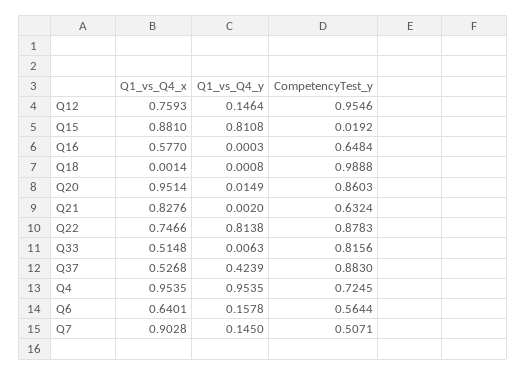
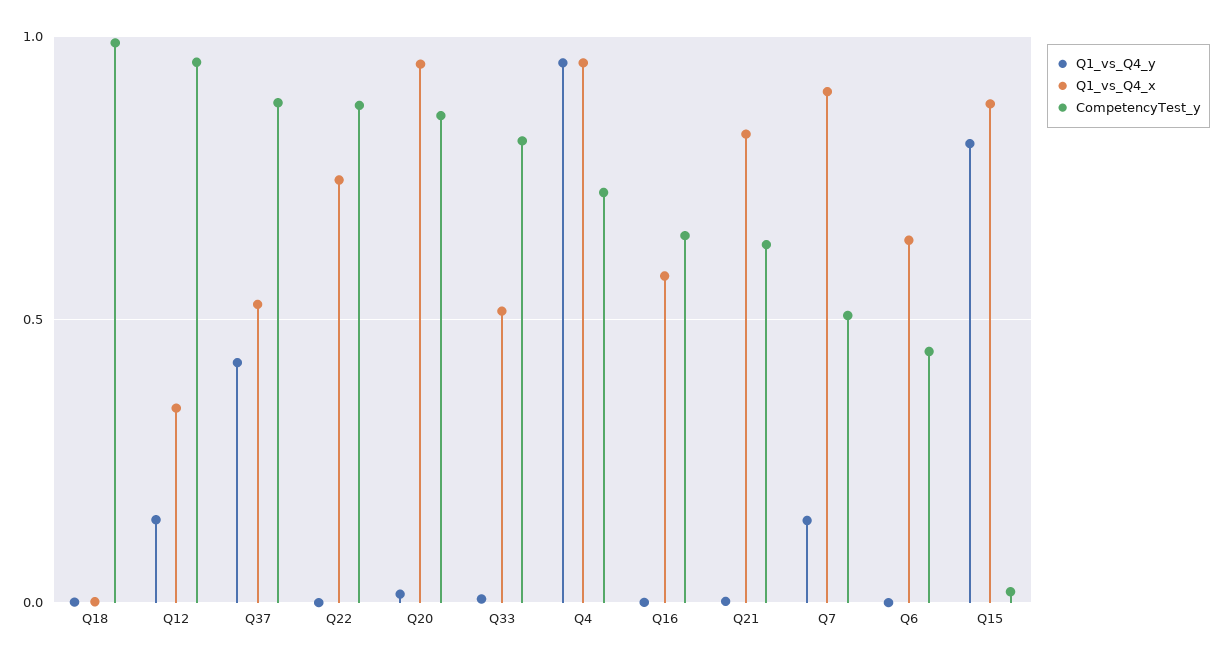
Q1_vs_Q4_x, Q12: 0.7593 -> 0.35
Q1_vs_Q4_y, Q22: 0.8138 -> 0
Q1_vs_Q4_y, Q6: 0.1578 -> 0
CompetencyTest_y, Q6: 0.5644 -> 0.45

